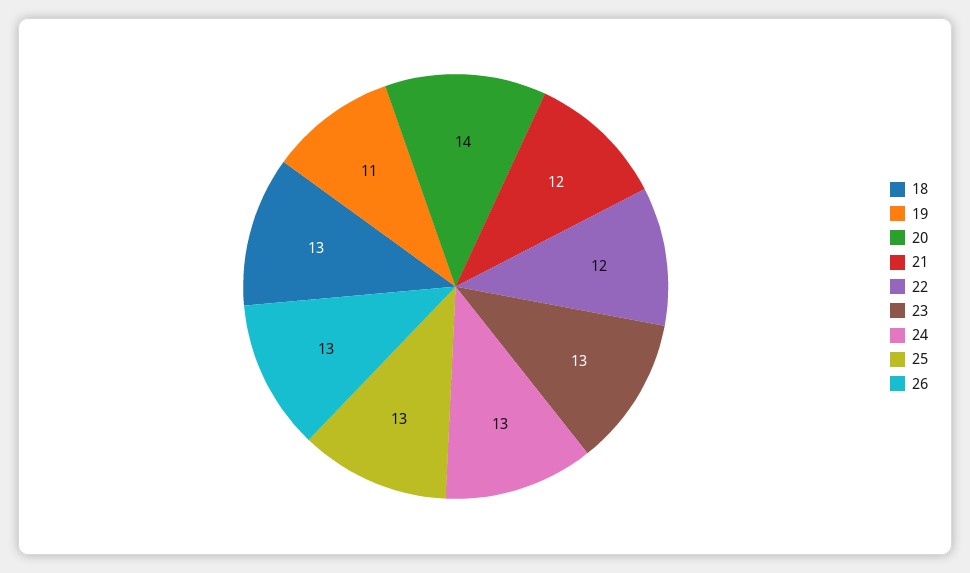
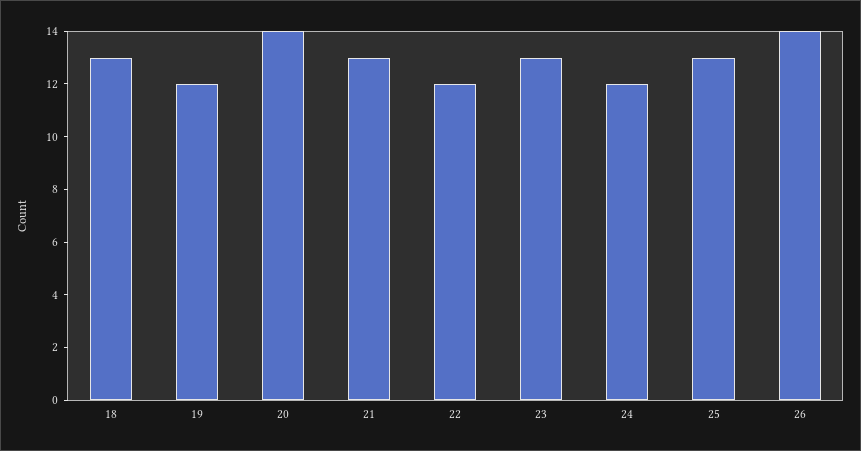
19: 11 -> 12
21: 12 -> 13
24: 13 -> 12
26: 13 -> 14

